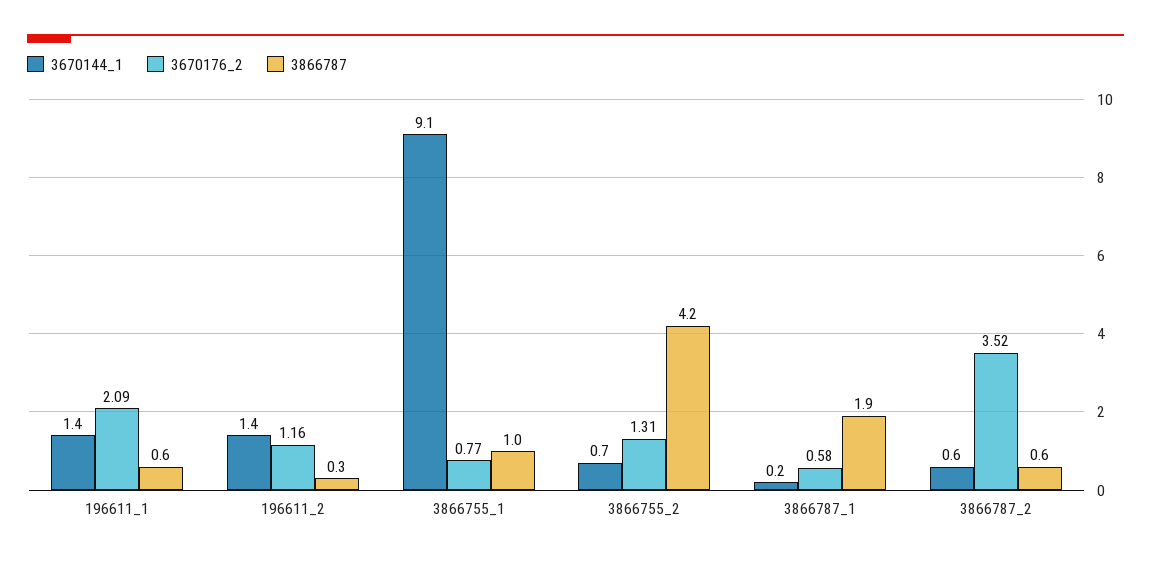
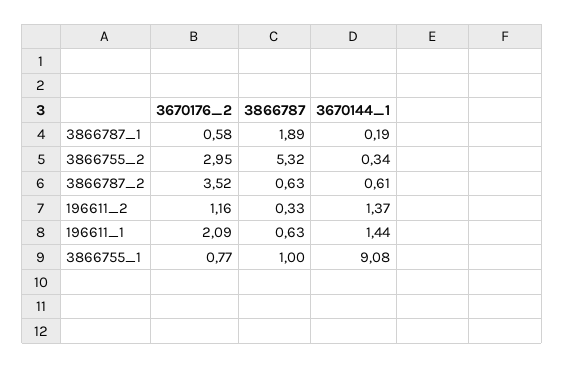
3670144_1, 3866755_2: 0.7 -> 0.34
3670176_2, 3866755_2: 1.31 -> 2.95
3866787, 3866755_2: 4.2 -> 5.32

